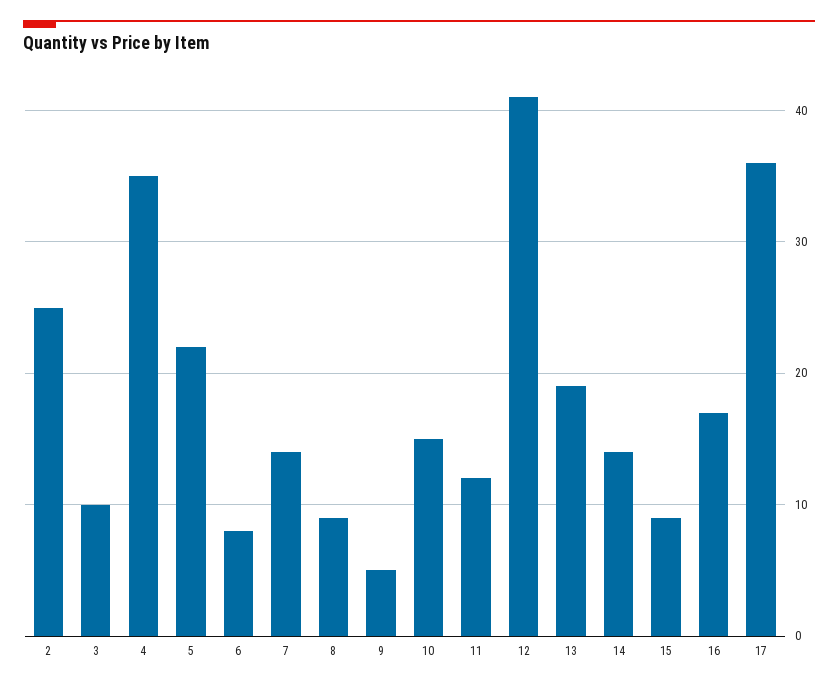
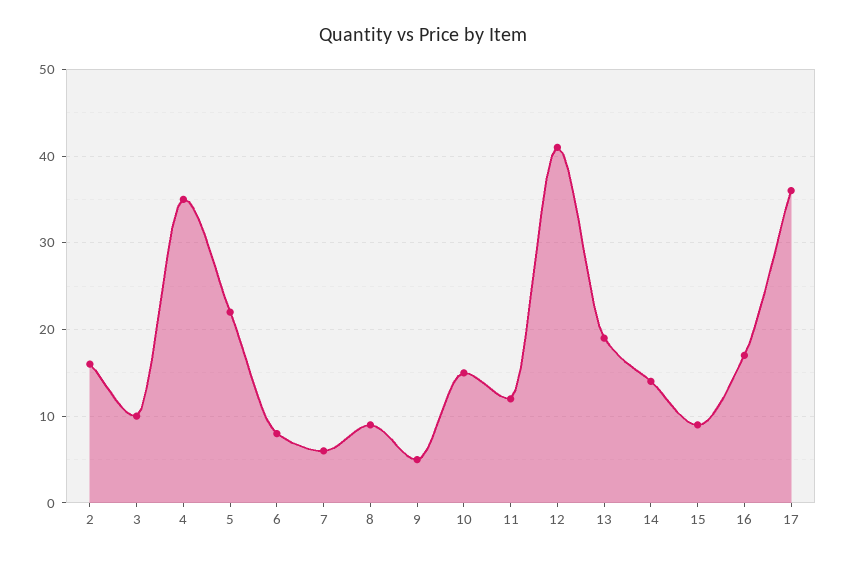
2: 25 -> 16
7: 14 -> 6

